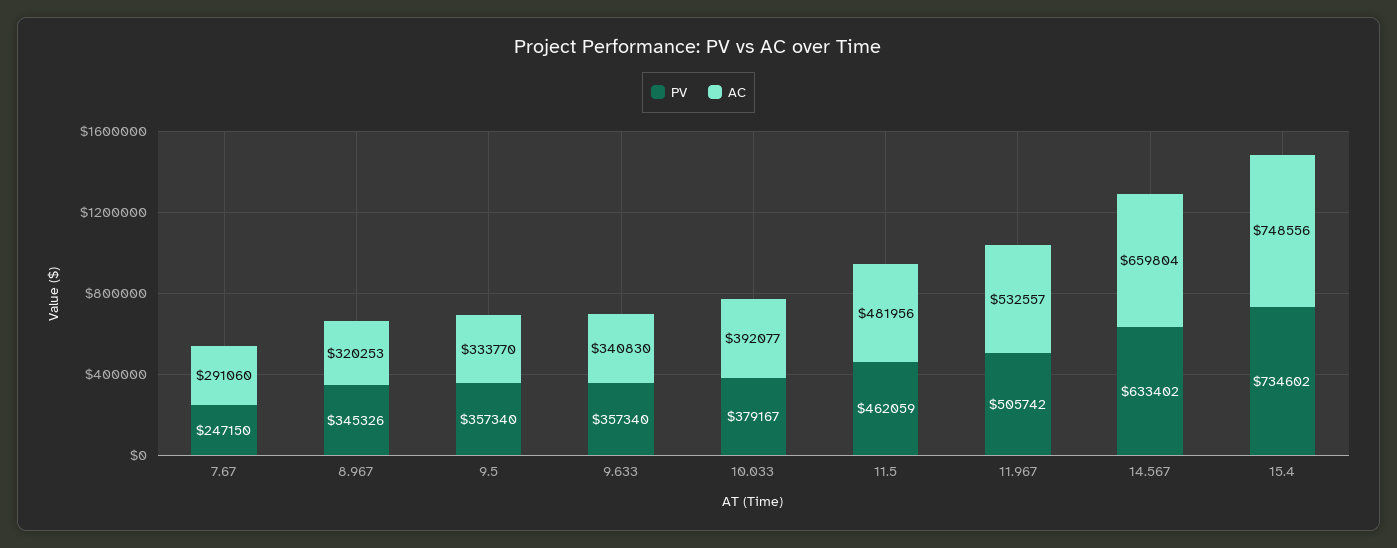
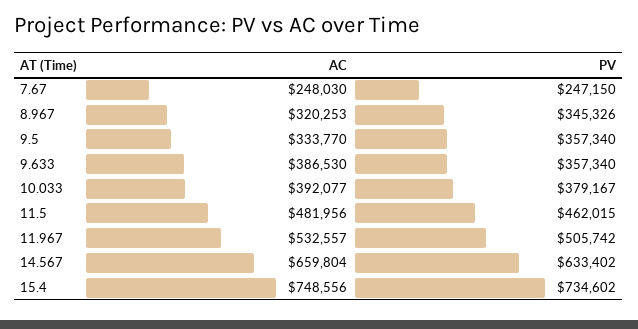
AC, 7.67: 291060 -> 248030
AC, 9.633: 340830 -> 386530
PV, 11.5: 462059 -> 462015

